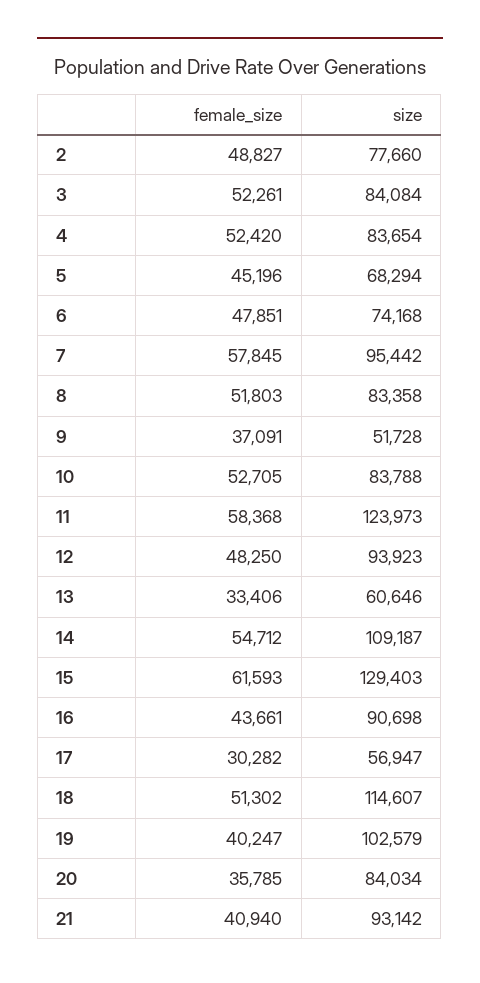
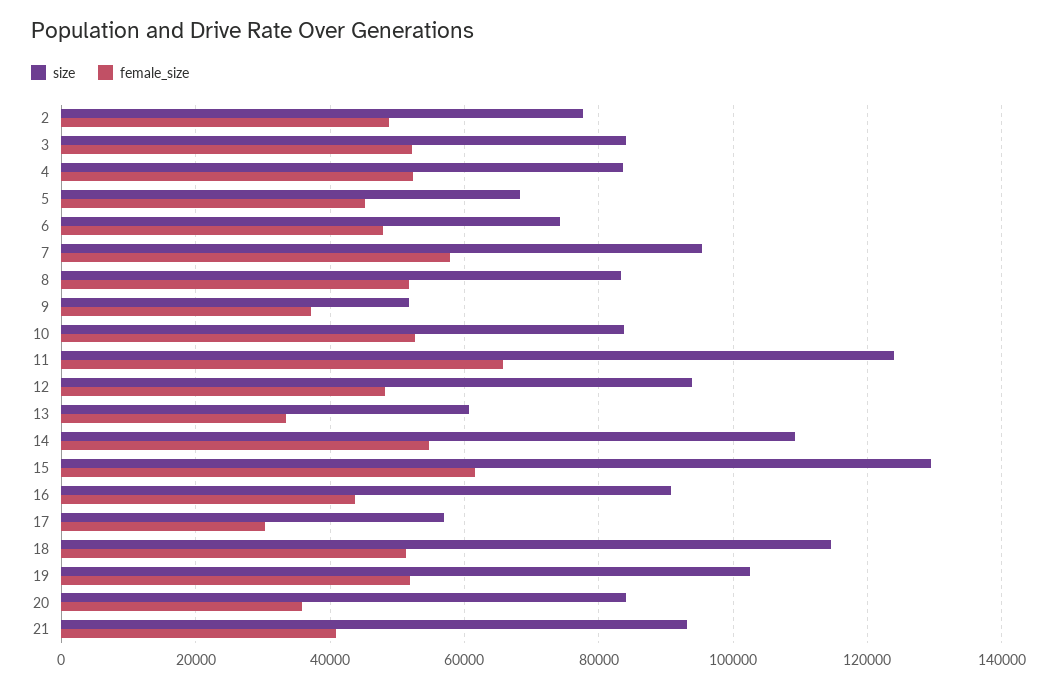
female_size, 11: 58368 -> 66000
female_size, 19: 40247 -> 52000

